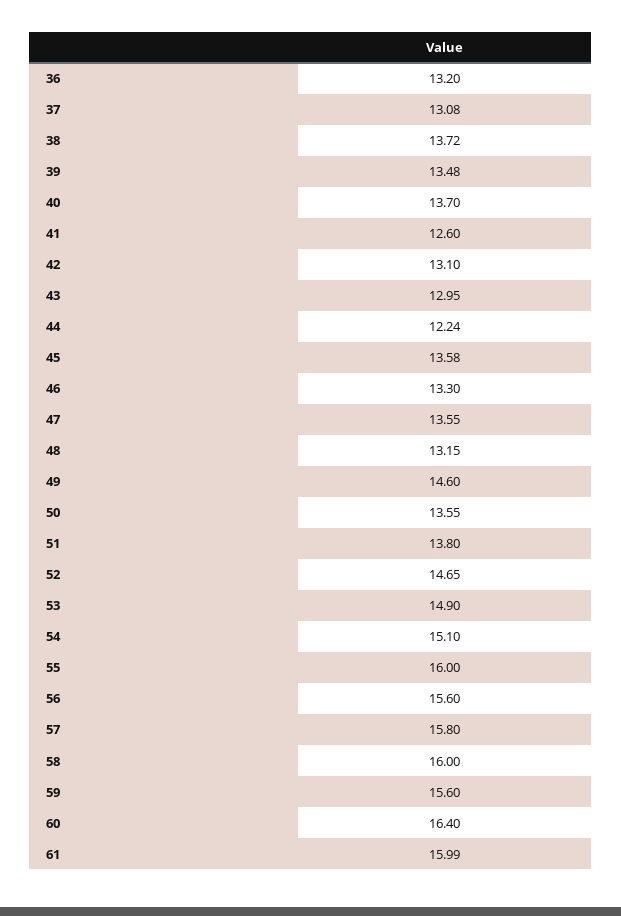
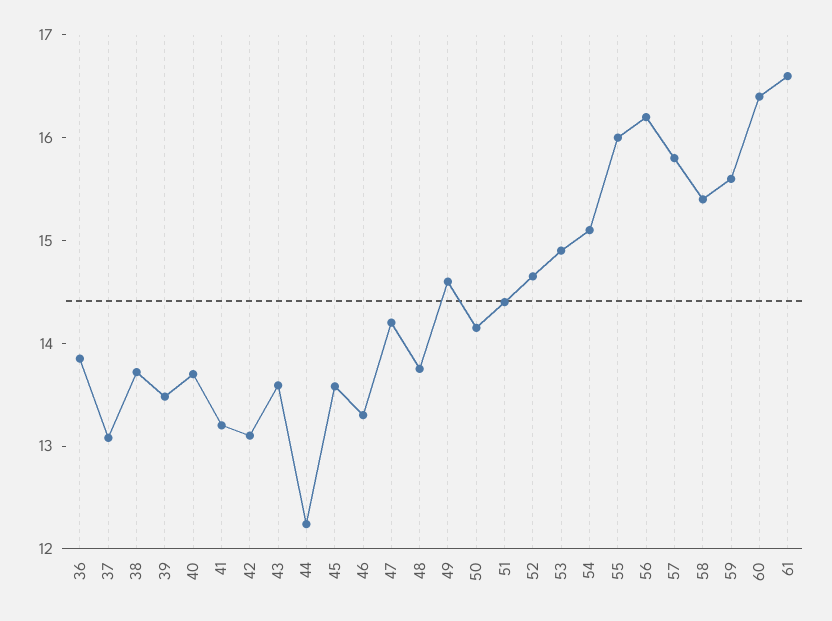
36: 13.2 -> 13.8
41: 12.6 -> 13.2
43: 12.95 -> 13.6
47: 13.55 -> 14.2
48: 13.15 -> 13.8
50: 13.55 -> 14.2
51: 13.8 -> 14.4
56: 15.6 -> 16.2
58: 16 -> 15.4
61: 15.99 -> 16.6

